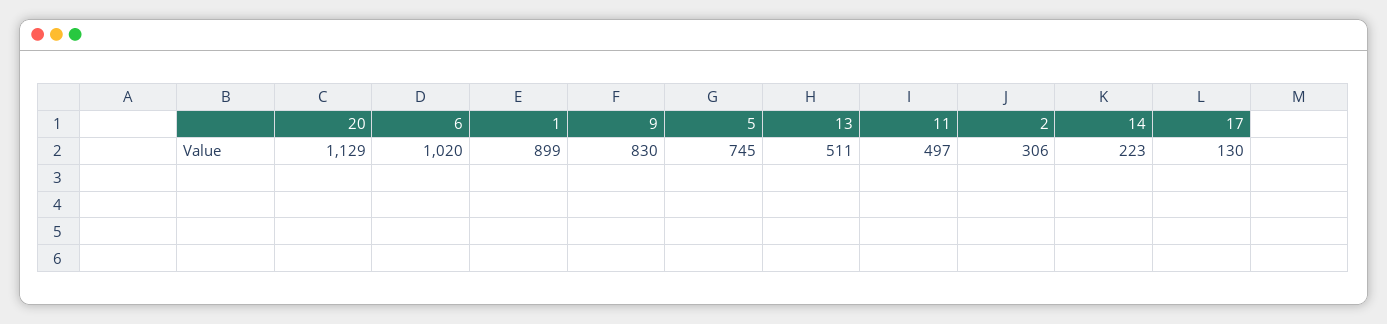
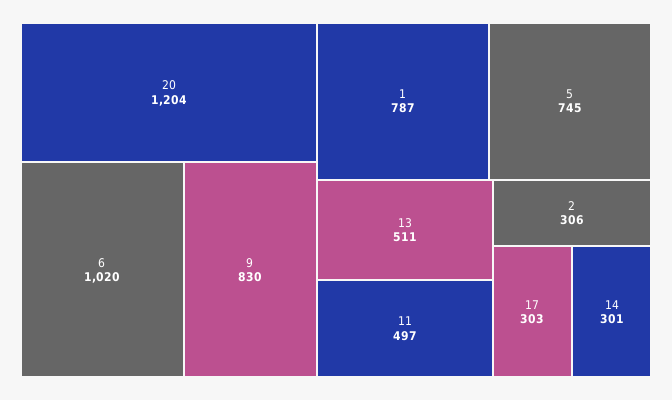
20: 1129 -> 1204
1: 899 -> 787
14: 223 -> 301
17: 130 -> 303

